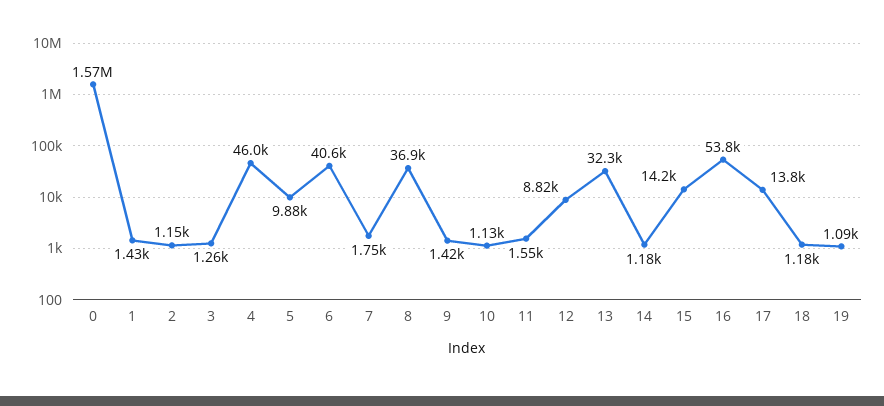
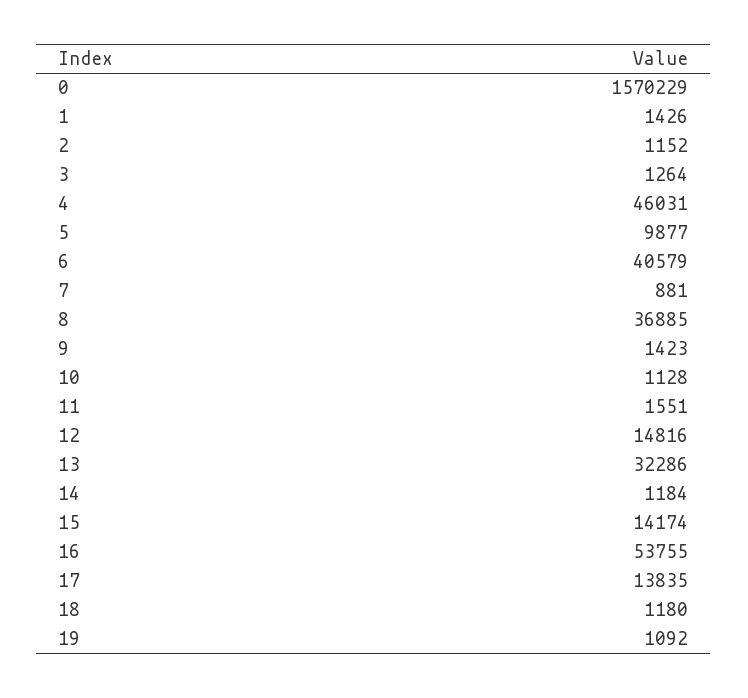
7: 1750 -> 881
12: 8820 -> 14816

